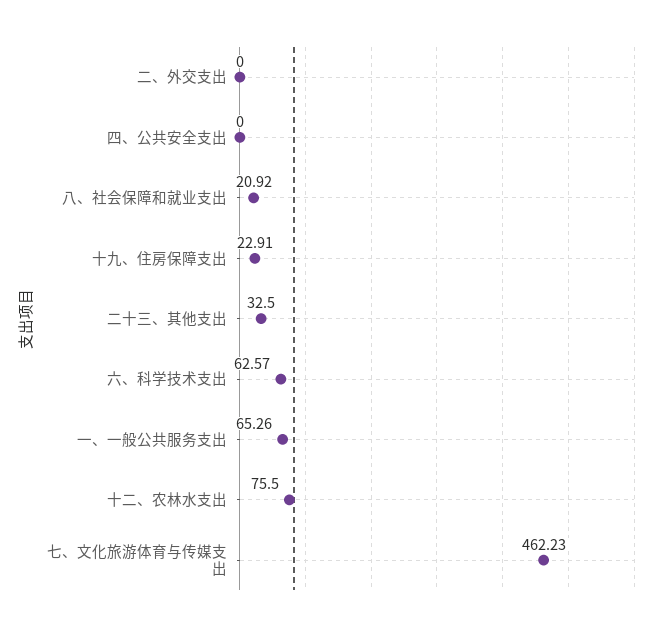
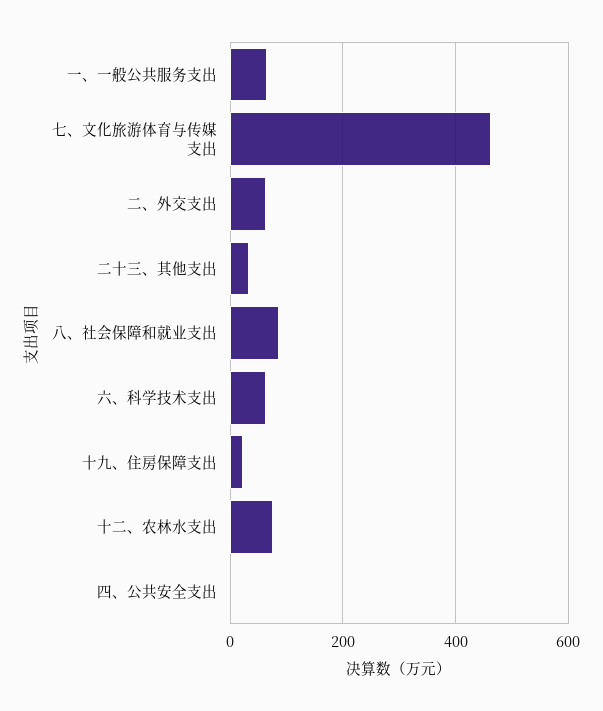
二、外交支出: 0 -> 60
八、社会保障和就业支出: 20.92 -> 80

